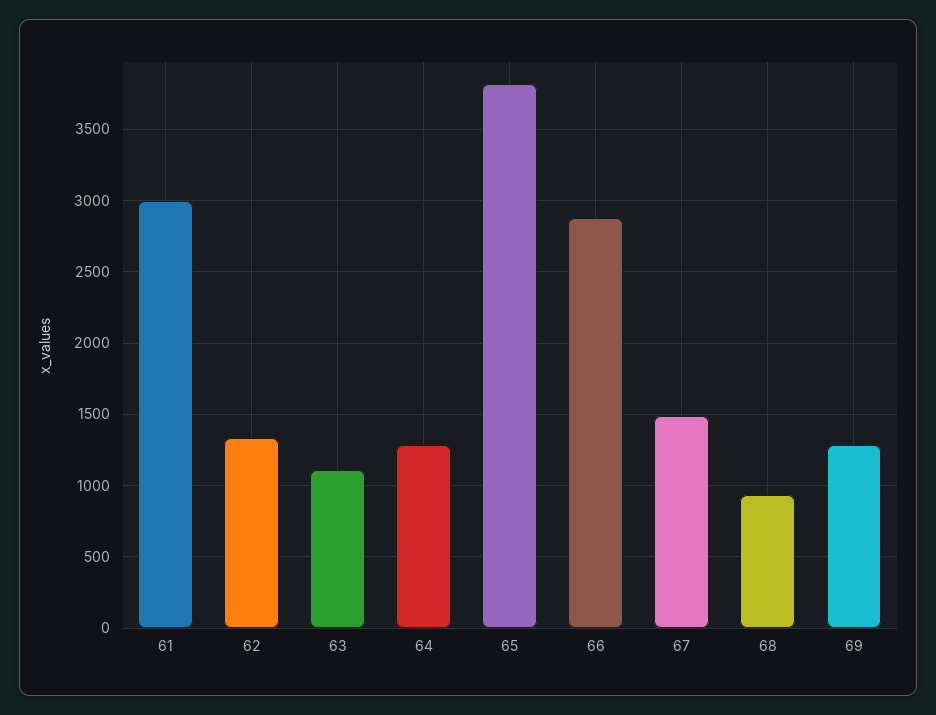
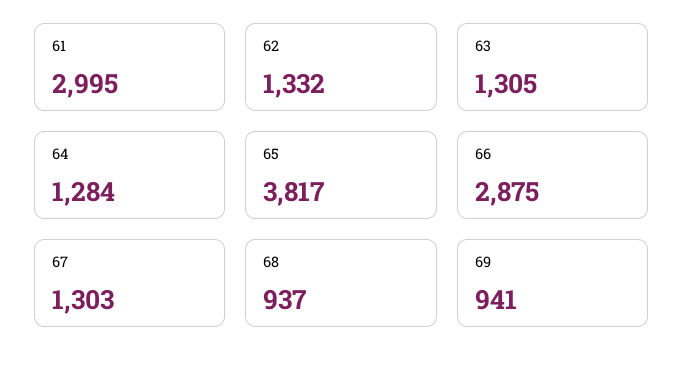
63: 1100 -> 1305
67: 1500 -> 1303
69: 1300 -> 941

